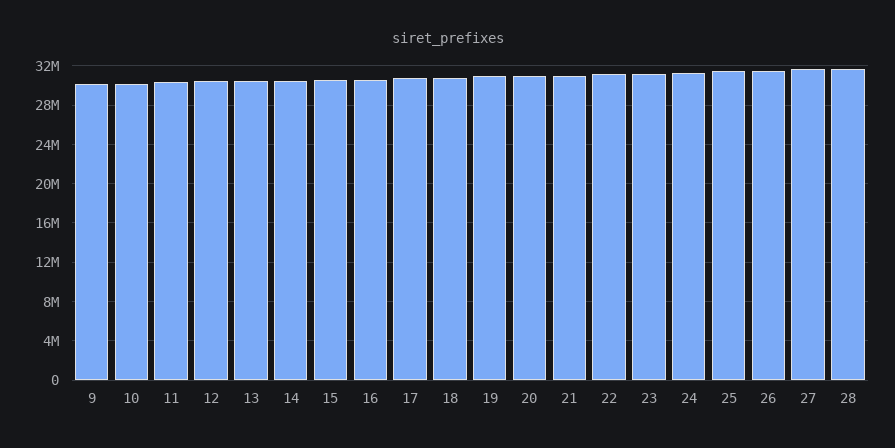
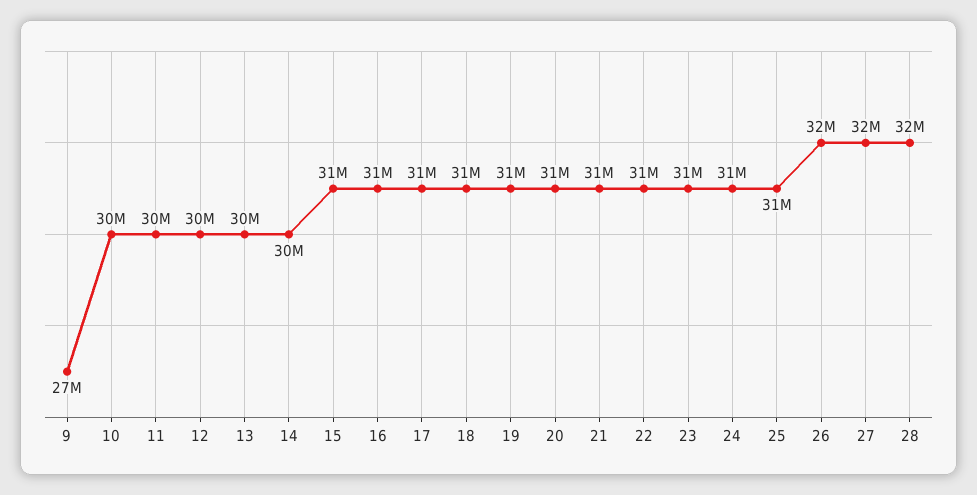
9: 30000000 -> 27000000

